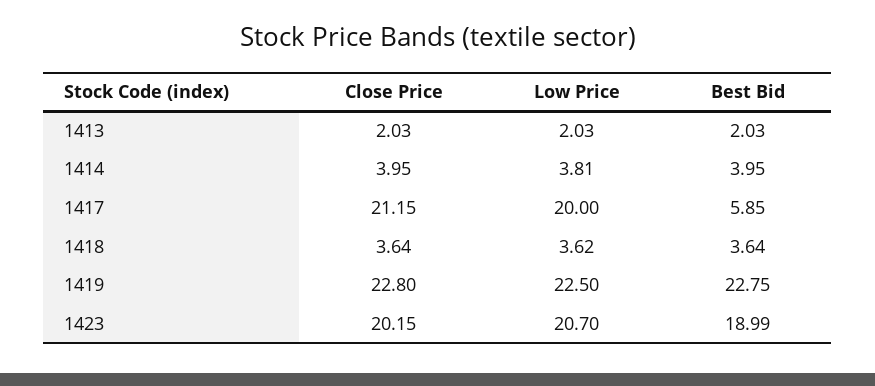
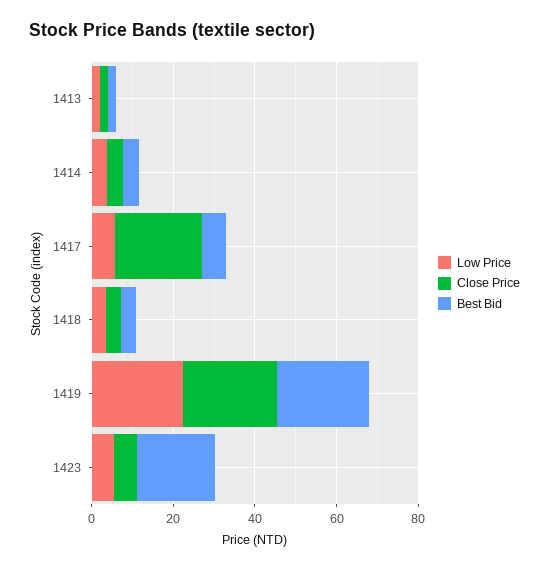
Low Price, 1417: 20 -> 5
Close Price, 1423: 20.15 -> 5
Low Price, 1423: 20.7 -> 5

